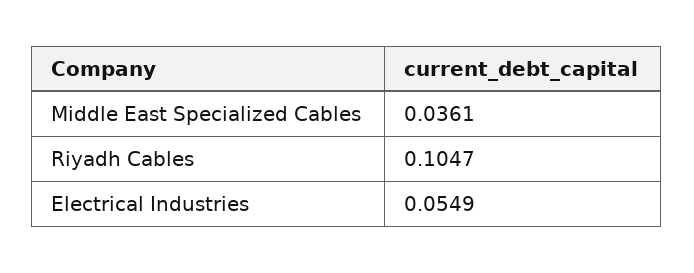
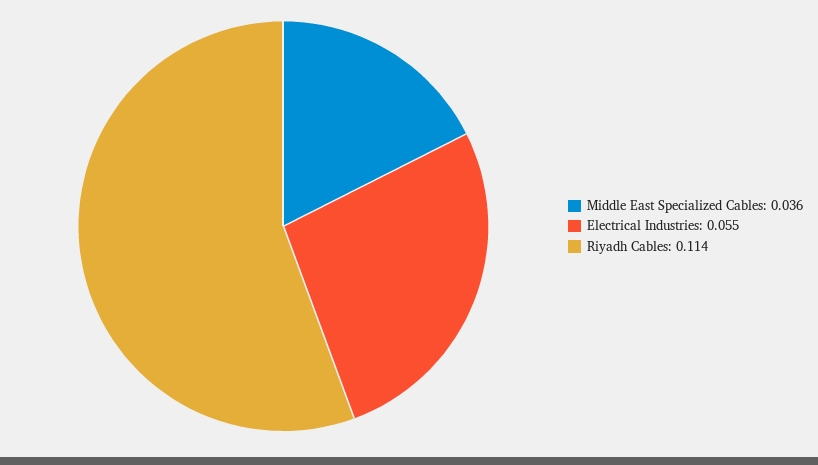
Riyadh Cables: 0.1047 -> 0.114

